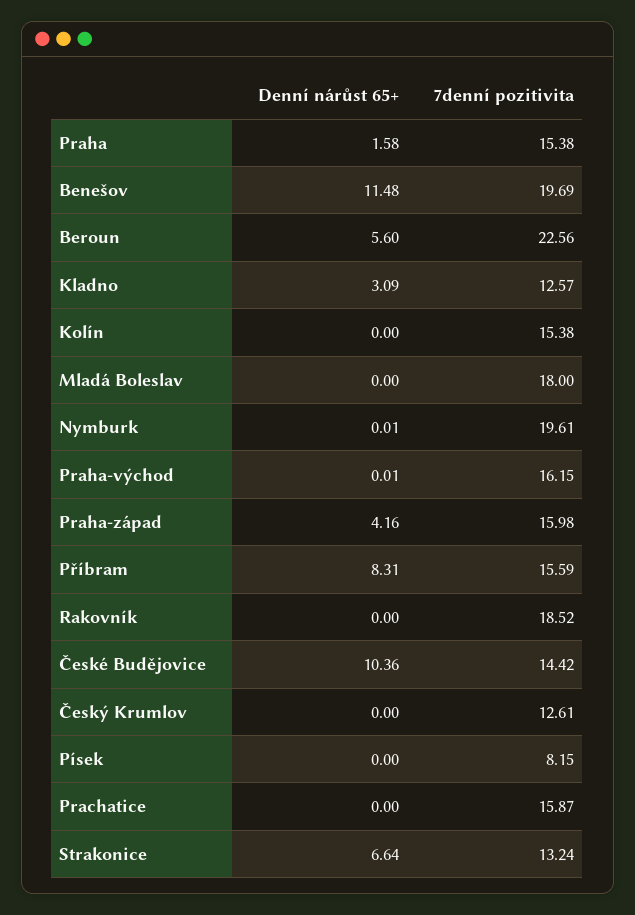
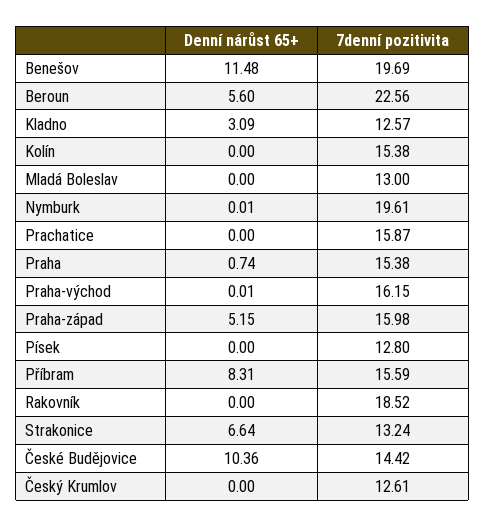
Denní nárůst 65+, Praha: 1.58 -> 0.74
7denní pozitivita, Mladá Boleslav: 18 -> 13
Denní nárůst 65+, Praha-západ: 4.16 -> 5.15
7denní pozitivita, Písek: 8.15 -> 12.8

